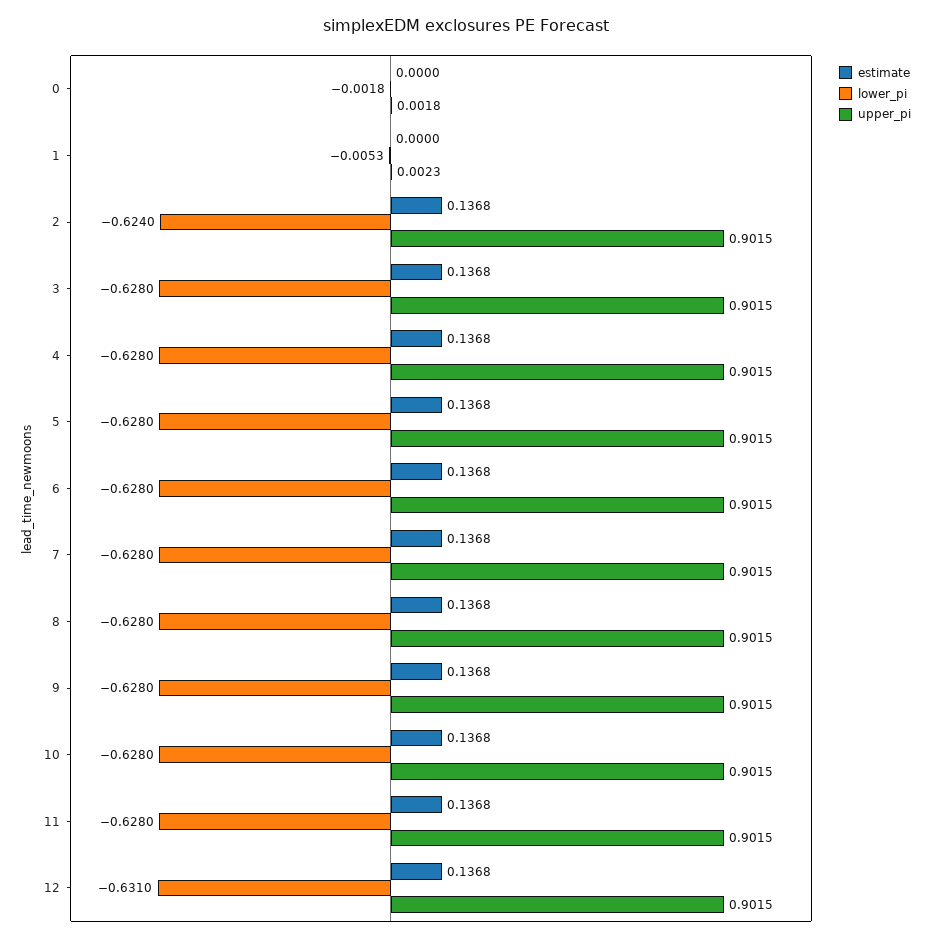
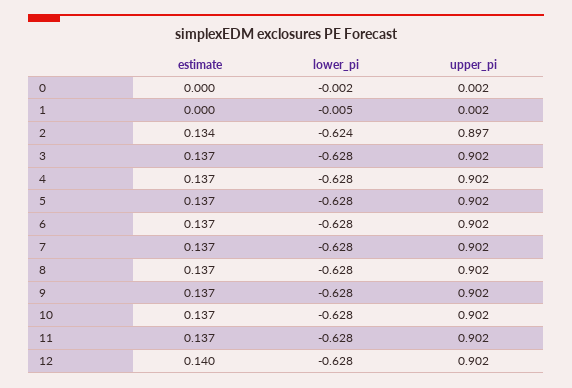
estimate, 2: 0.1368 -> 0.134
upper_pi, 2: 0.9015 -> 0.897
estimate, 12: 0.1368 -> 0.14
lower_pi, 12: -0.631 -> -0.628

